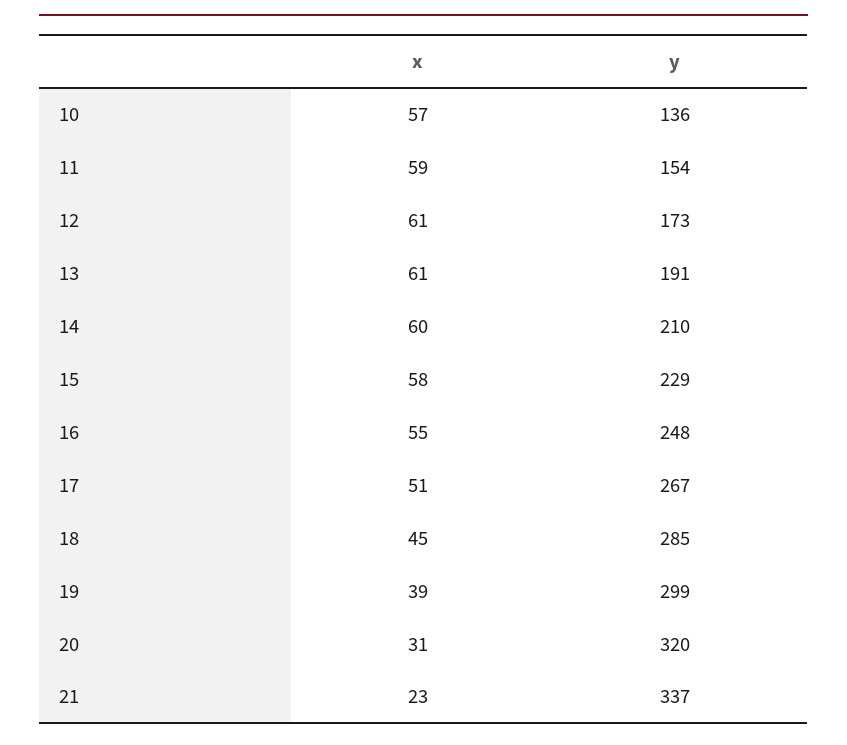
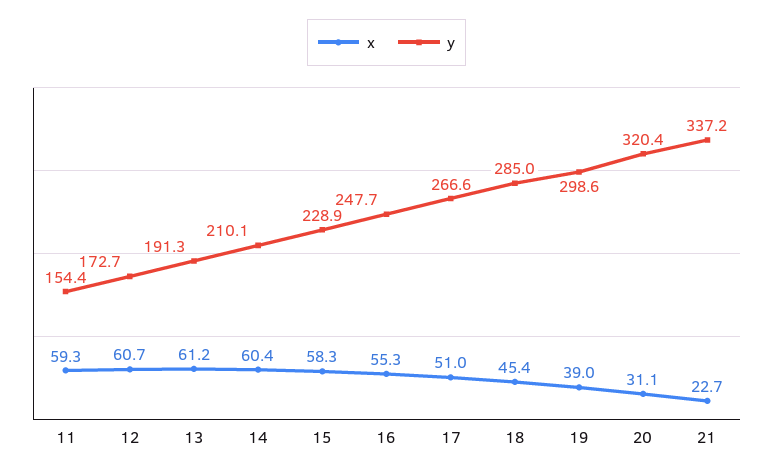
x, 10: 57 -> none
y, 10: 136 -> none

